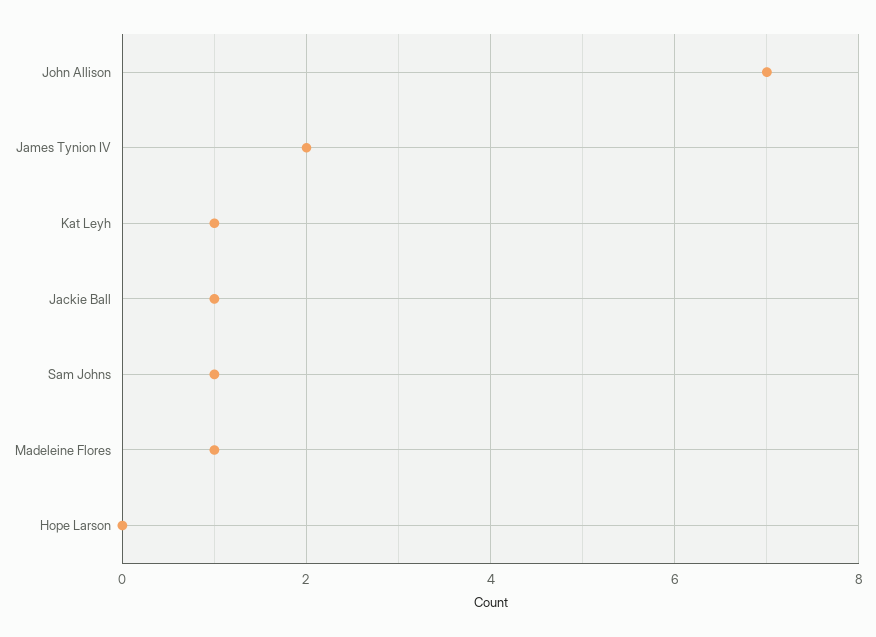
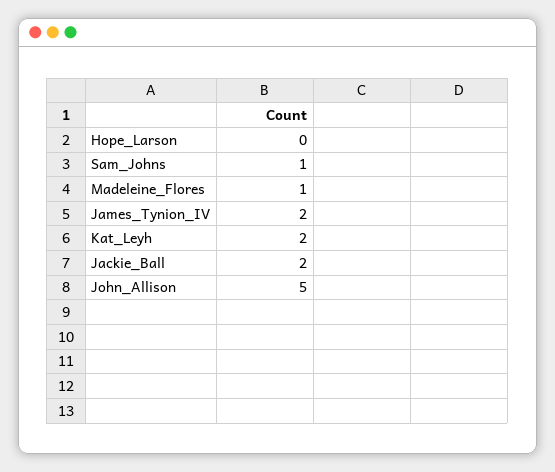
John Allison: 7 -> 5
Kat Leyh: 1 -> 2
Jackie Ball: 1 -> 2

